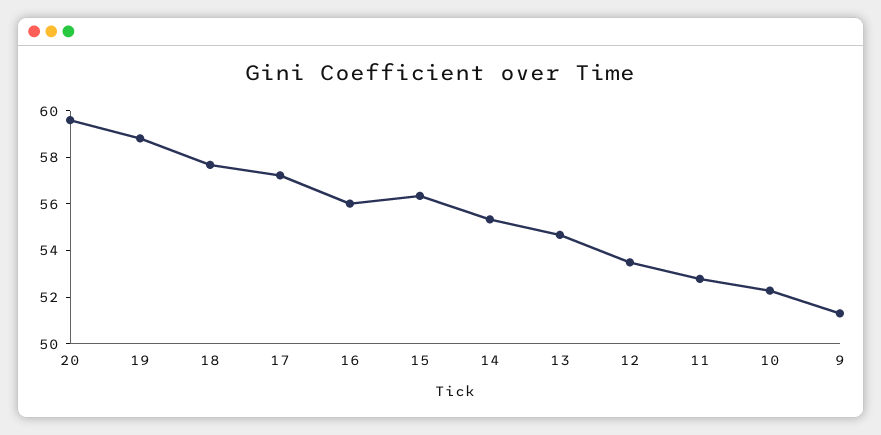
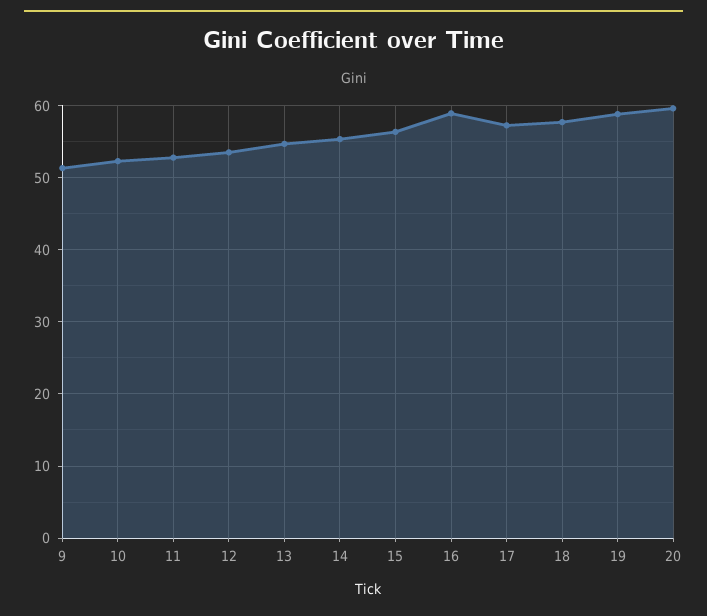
16: 56 -> 59

